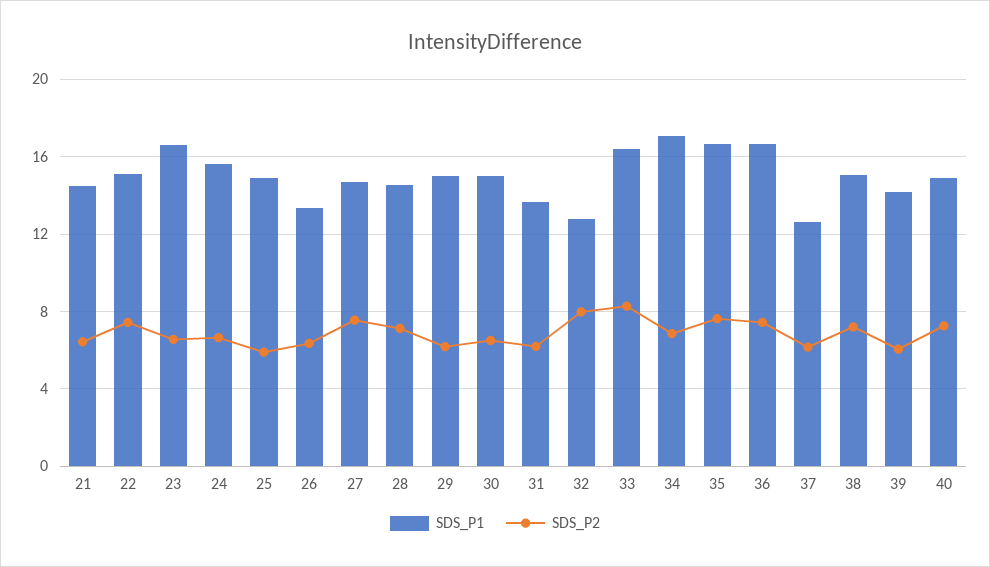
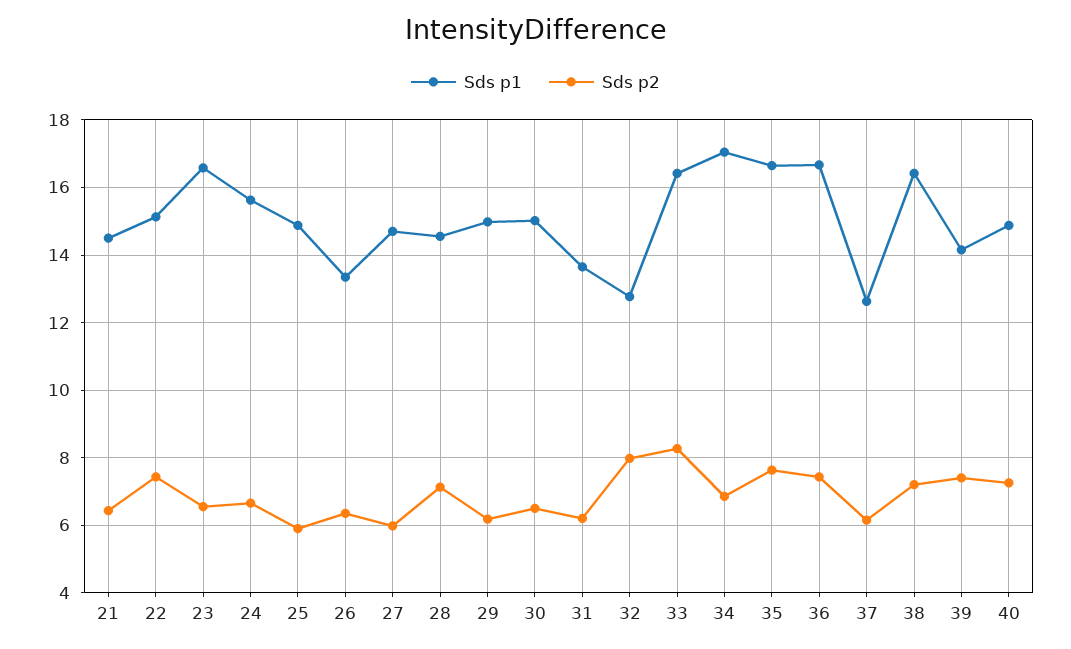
SDS_P2, 27: 7.5 -> 6
SDS_P1, 38: 15 -> 16.4
SDS_P2, 39: 6 -> 7.4

